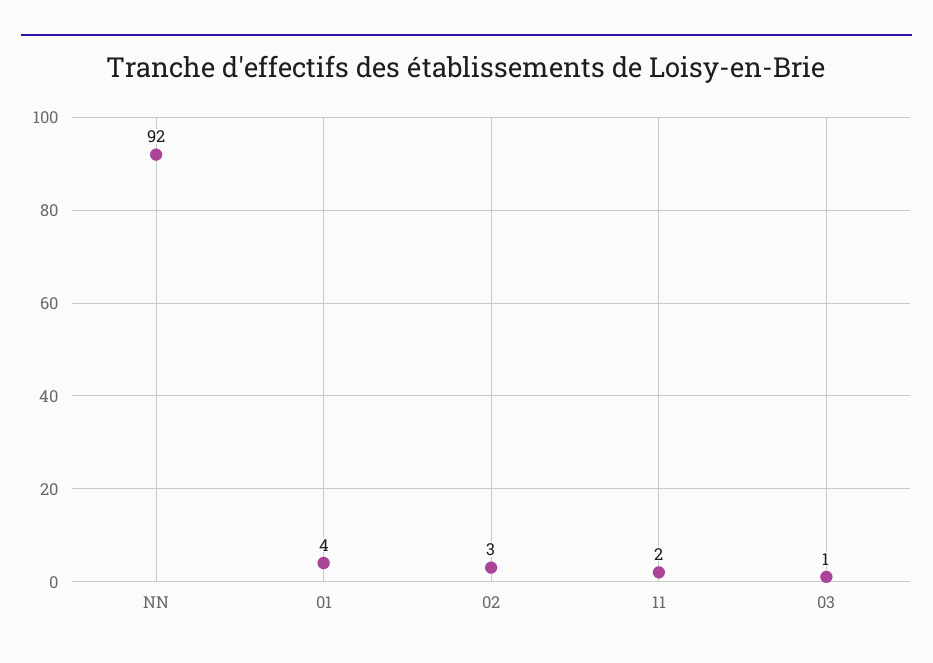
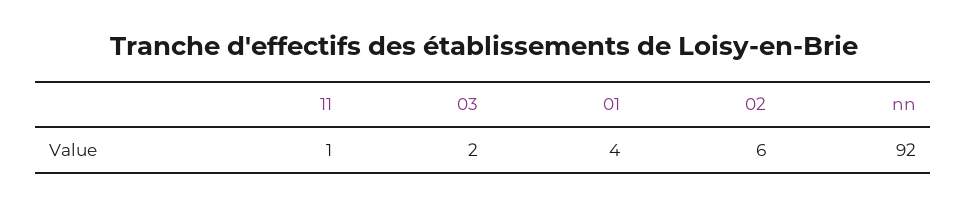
02: 3 -> 6
11: 2 -> 1
03: 1 -> 2

